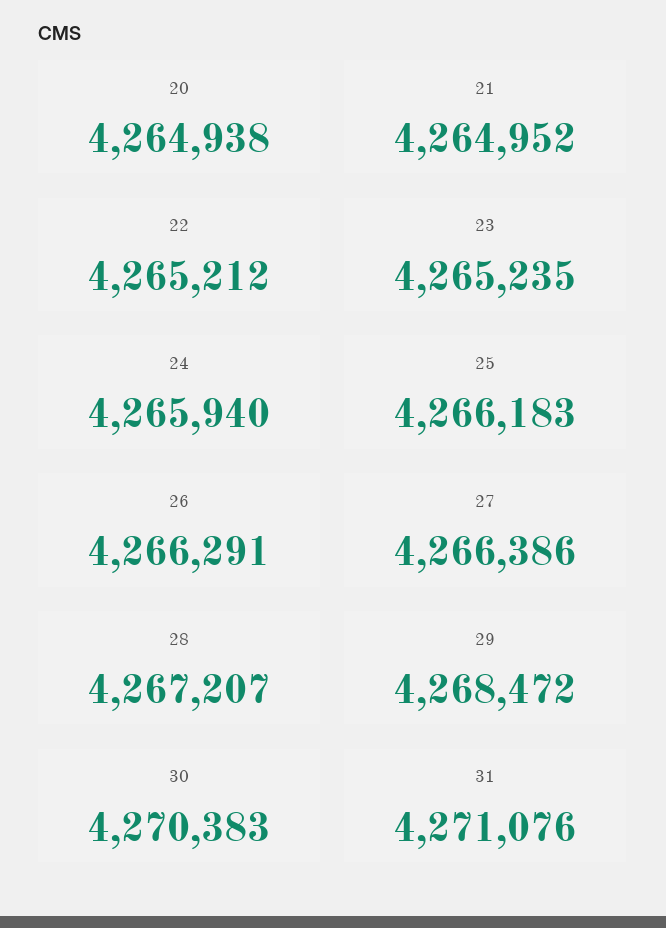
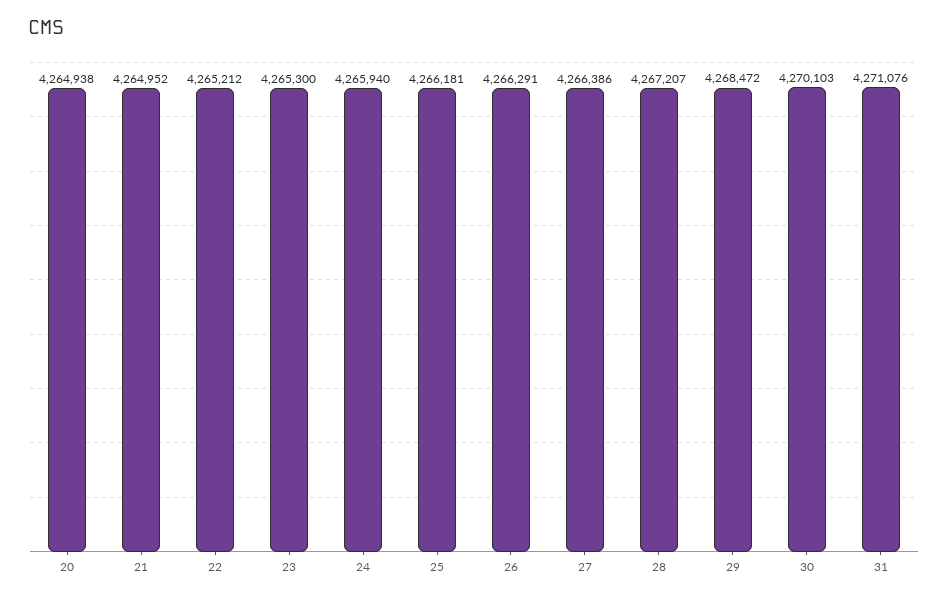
23: 4265235 -> 4265300
25: 4266183 -> 4266181
30: 4270383 -> 4270103

